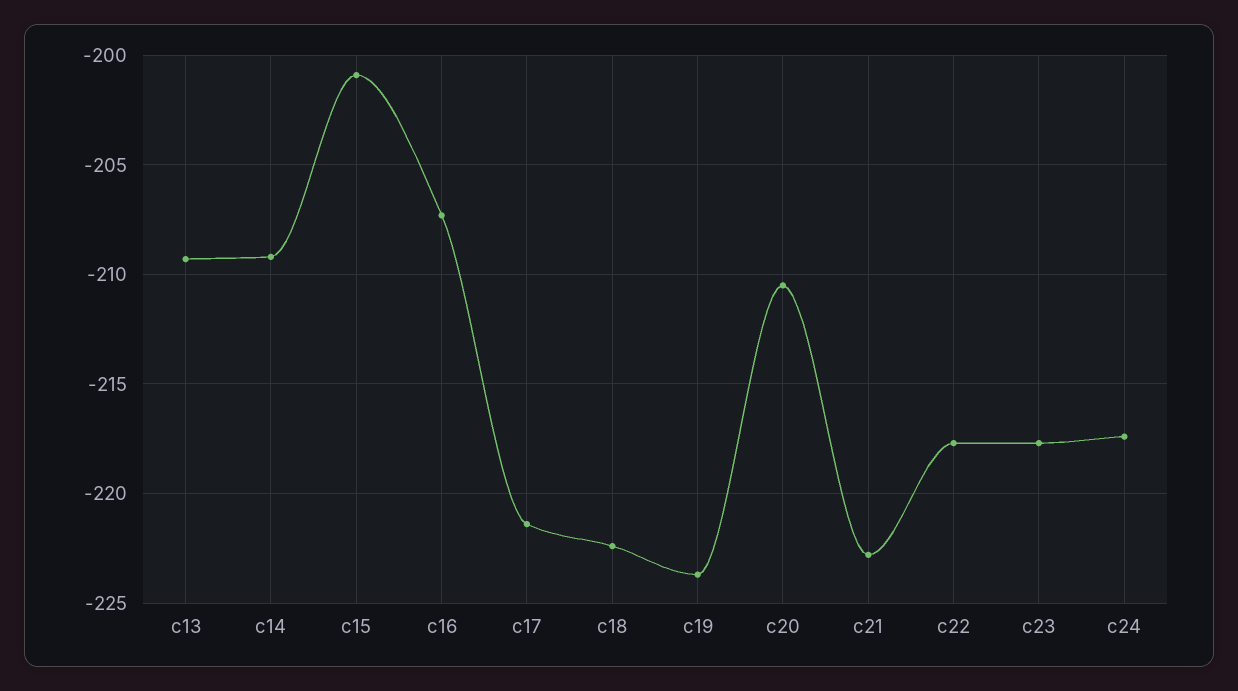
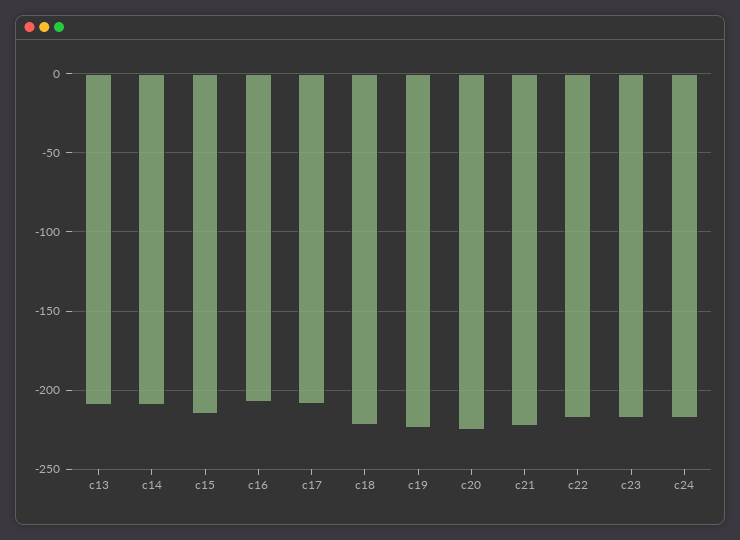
c15: -201 -> -215
c17: -221.5 -> -210
c20: -210.5 -> -225

